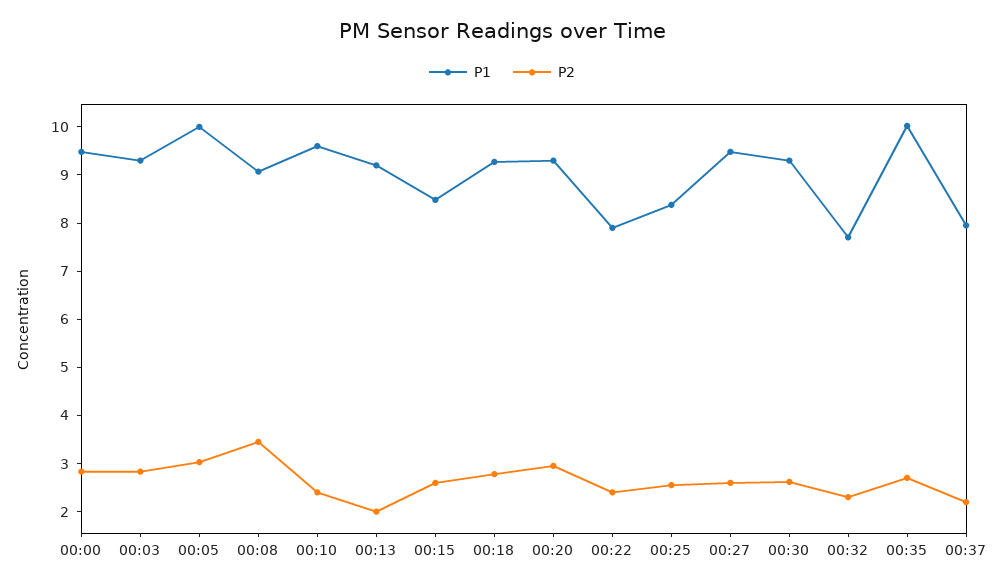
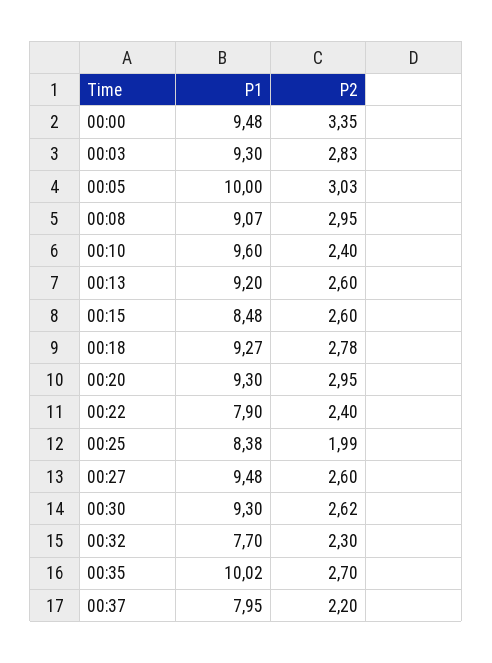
P2, 00:00: 2.8 -> 3.35
P2, 00:08: 3.4 -> 2.95
P2, 00:13: 2 -> 2.6
P2, 00:25: 2.6 -> 1.99

